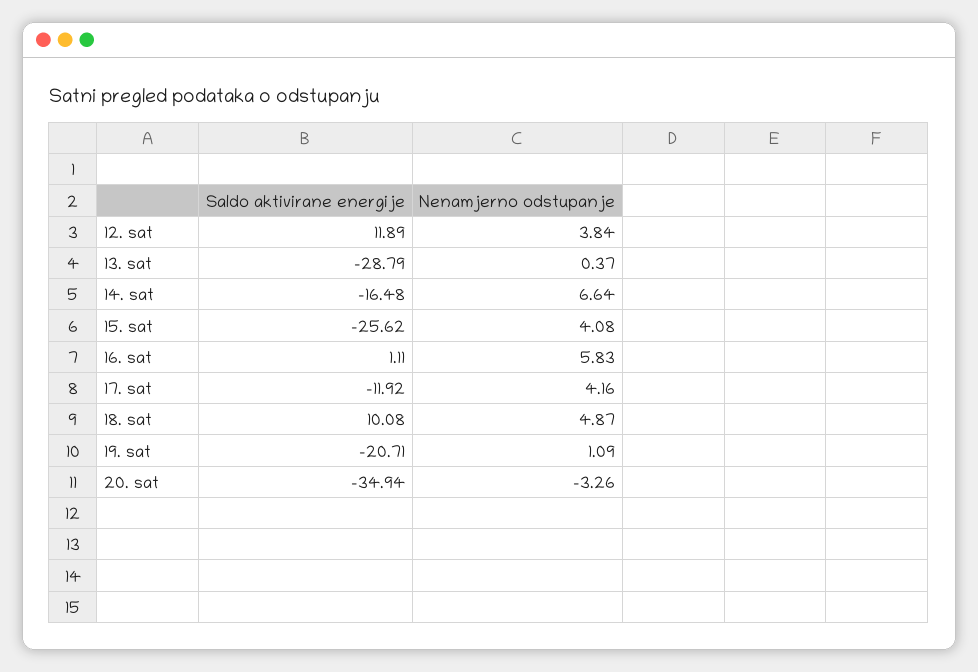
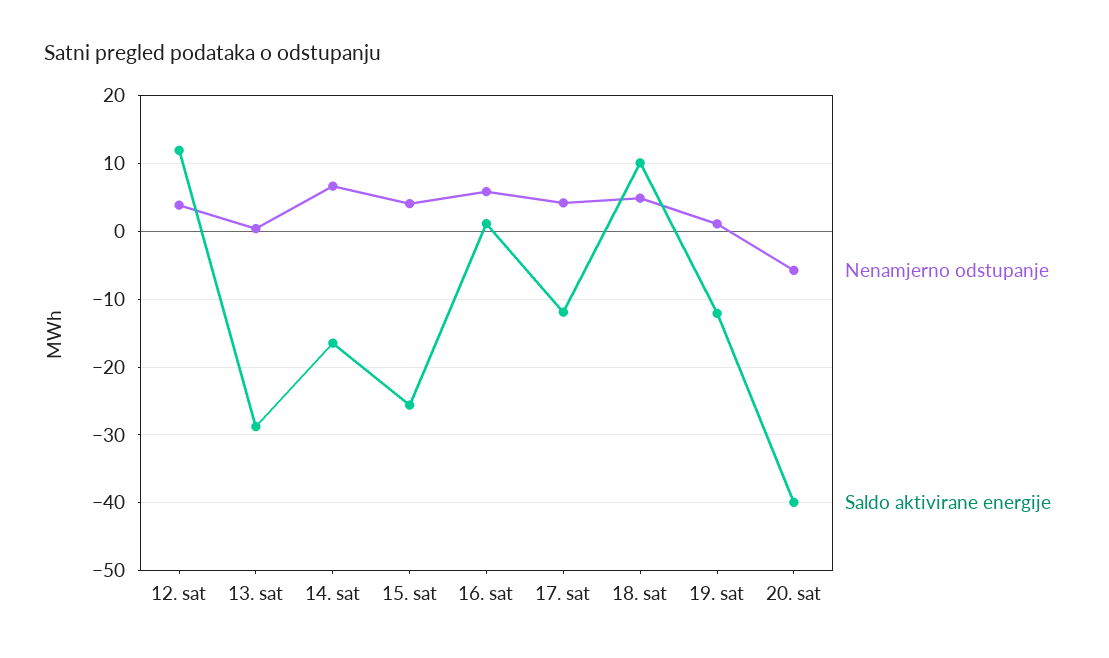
Saldo aktivirane energije, 19. sat: -20.71 -> -12
Saldo aktivirane energije, 20. sat: -34.94 -> -40
Nenamjerno odstupanje, 20. sat: -3.26 -> -6

